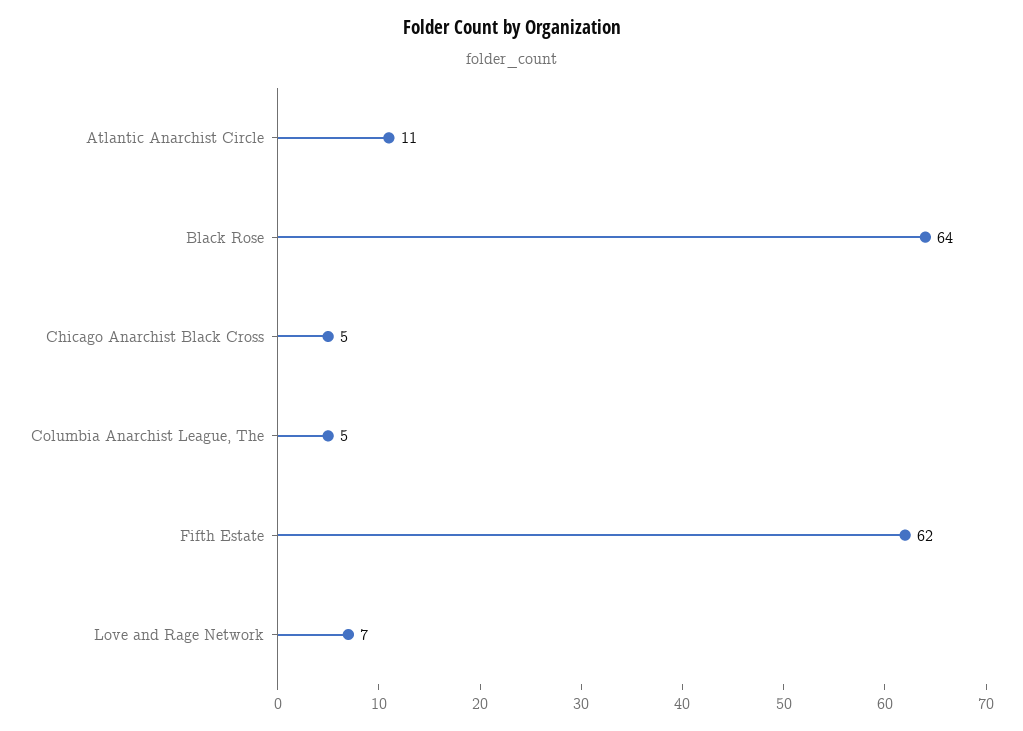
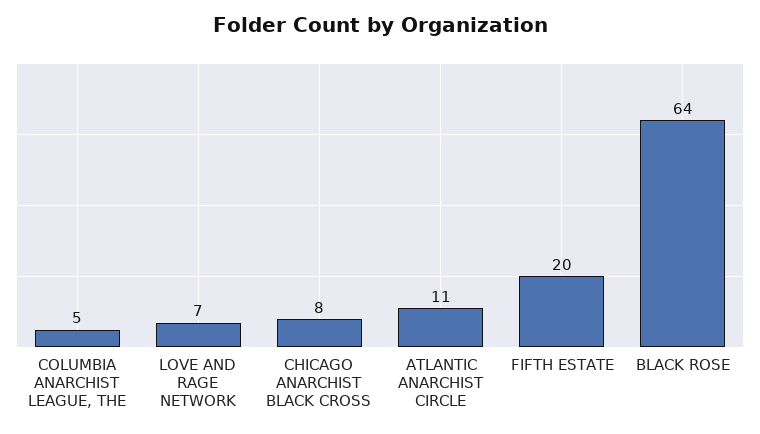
Chicago Anarchist Black Cross: 5 -> 8
Fifth Estate: 62 -> 20

